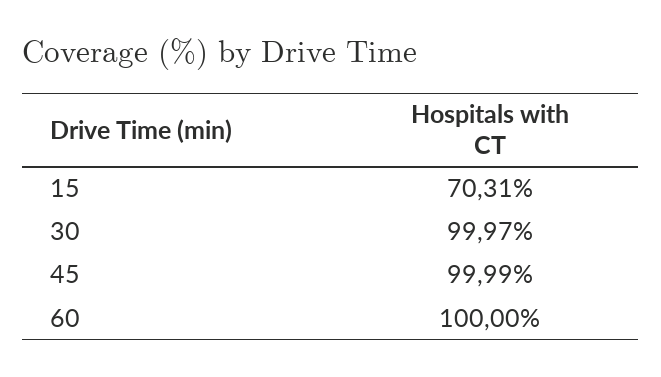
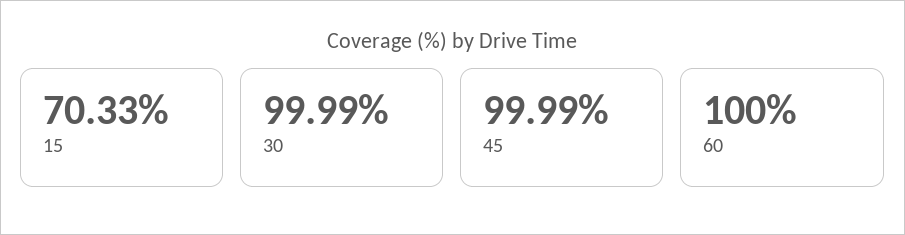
15: 70.31 -> 70.33
30: 99.97 -> 99.99

